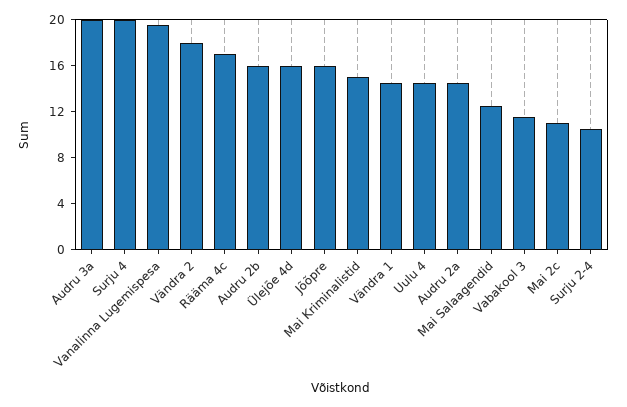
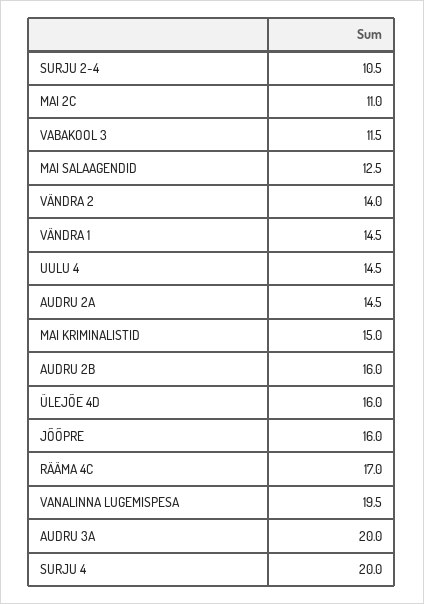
Vändra 2: 18 -> 14

